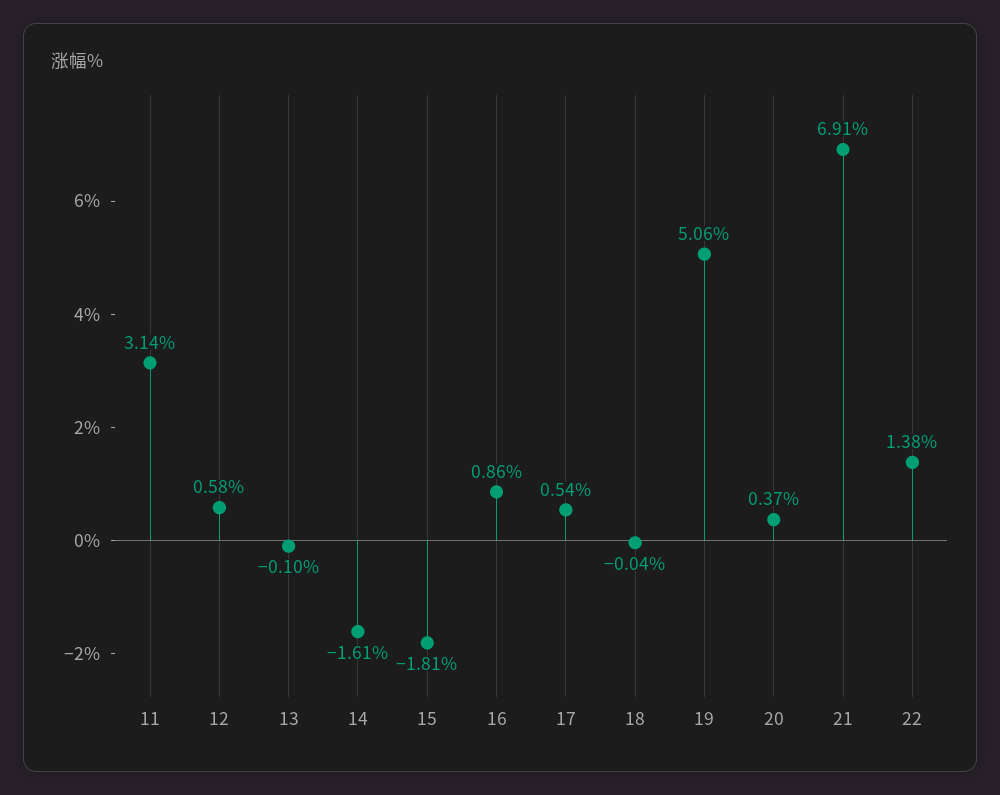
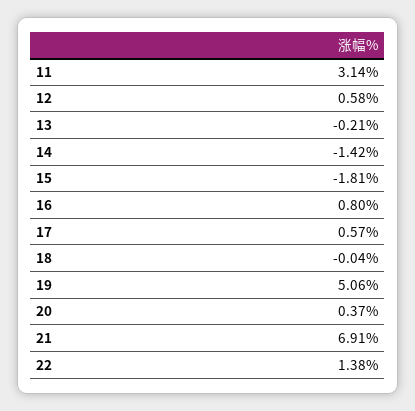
13: -0.1 -> -0.21
14: -1.61 -> -1.42
16: 0.86 -> 0.8
17: 0.54 -> 0.57

